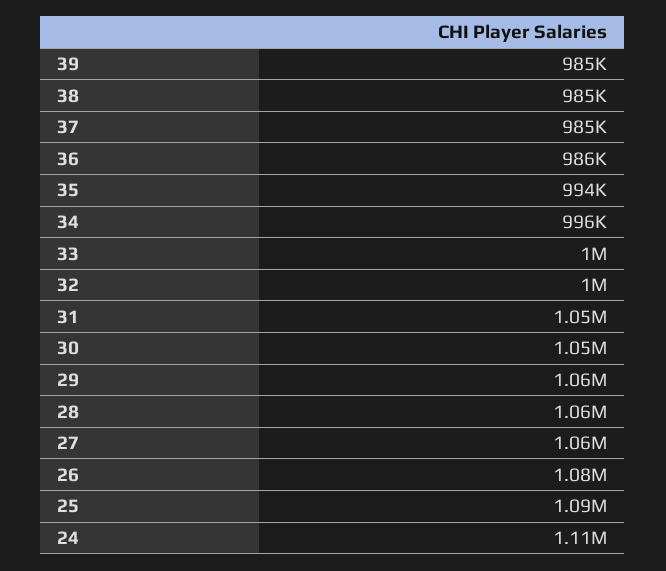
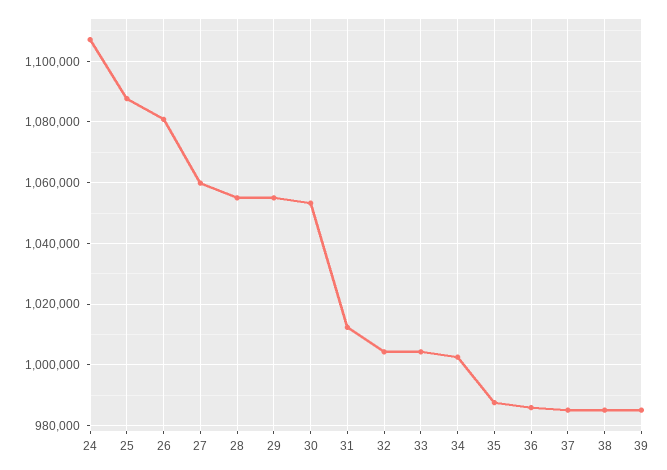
35: 994000 -> 988000
34: 996000 -> 1002000
31: 1050000 -> 1012000

